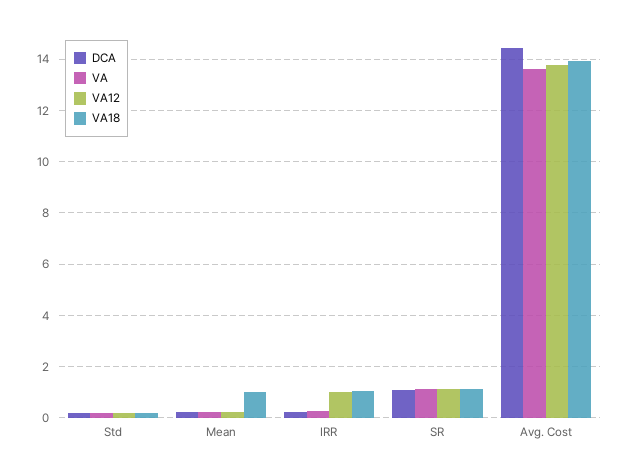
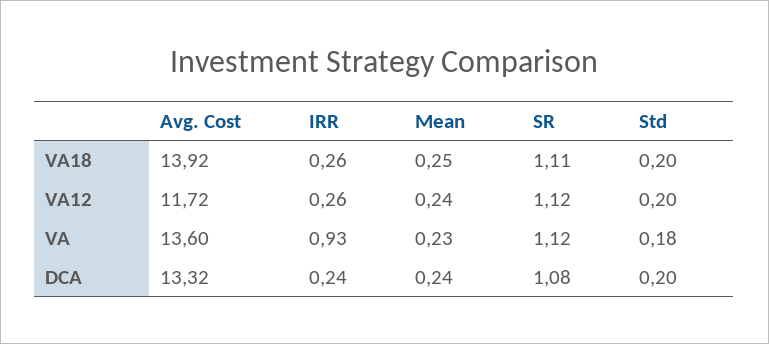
VA18, Mean: 1 -> 0.25
VA, IRR: 0.25 -> 0.93
VA12, IRR: 1 -> 0.26
VA18, IRR: 1 -> 0.26
DCA, Avg. Cost: 14.5 -> 13.32
VA12, Avg. Cost: 13.75 -> 11.72

